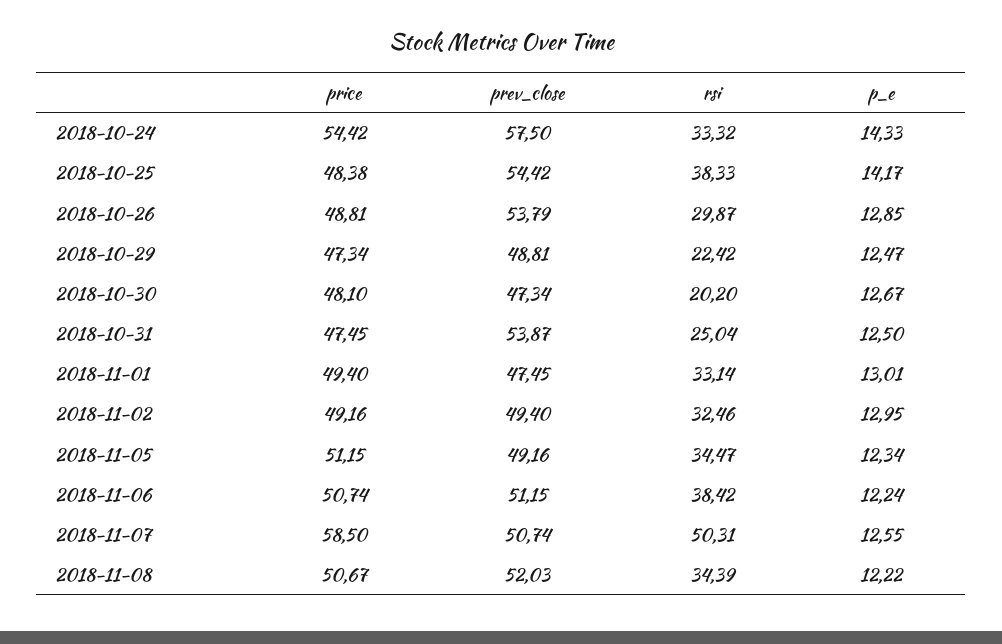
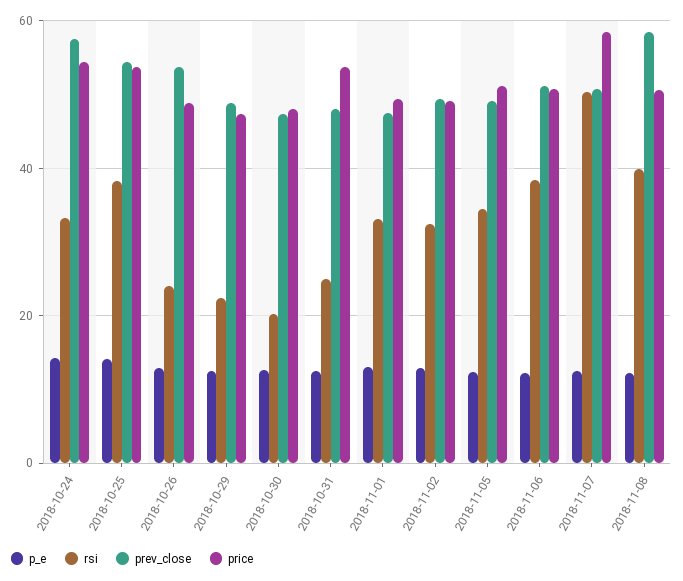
price, 2018-10-25: 48.38 -> 54
rsi, 2018-10-26: 29.87 -> 24
price, 2018-10-31: 47.45 -> 54
prev_close, 2018-10-31: 53.87 -> 48
prev_close, 2018-11-08: 52.03 -> 58
rsi, 2018-11-08: 34.39 -> 40

